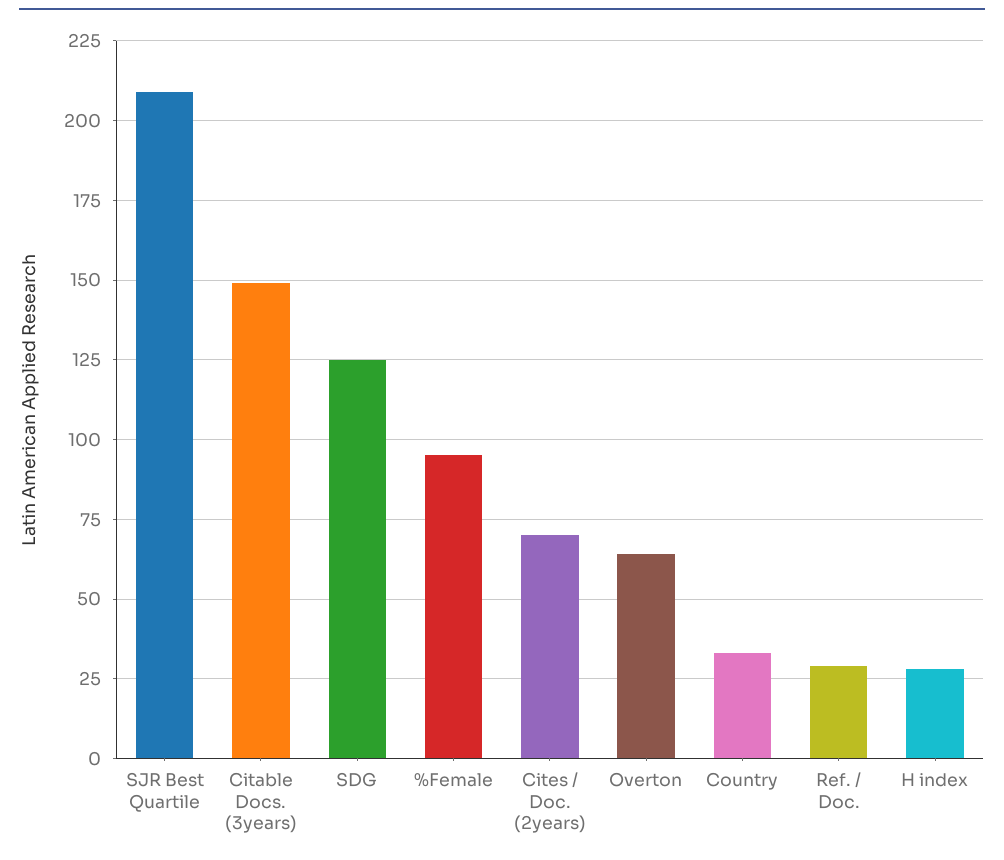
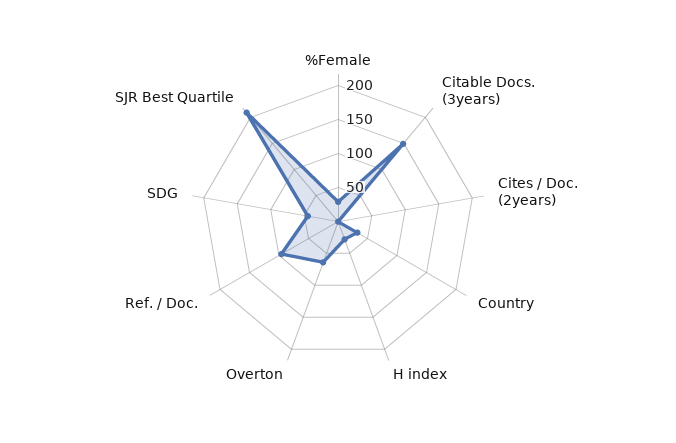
SDG: 125 -> 50
%Female: 95 -> 25
Cites / Doc. (2years): 70 -> 0
Ref. / Doc.: 30 -> 100

